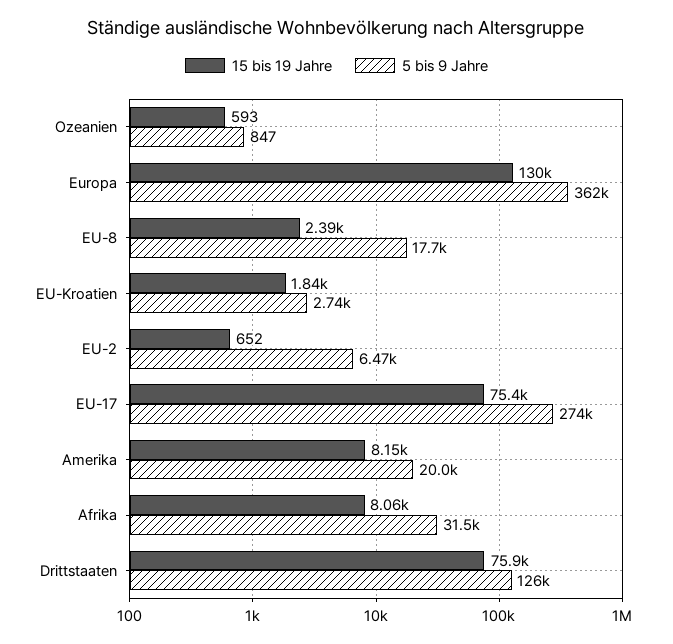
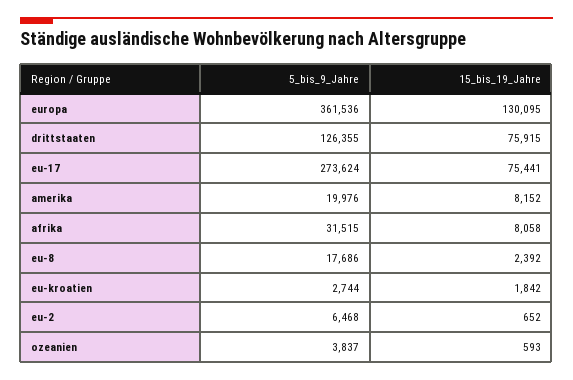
5 bis 9 Jahre, Ozeanien: 847 -> 3837

